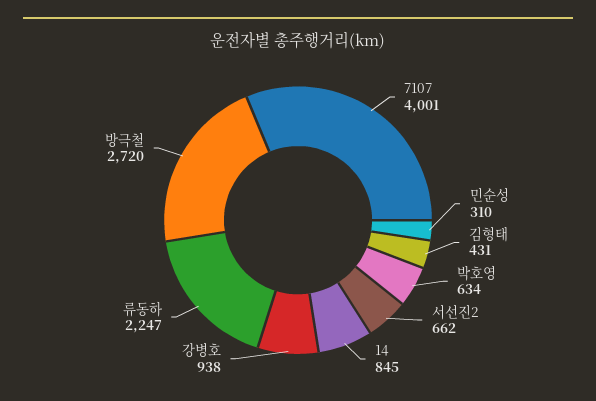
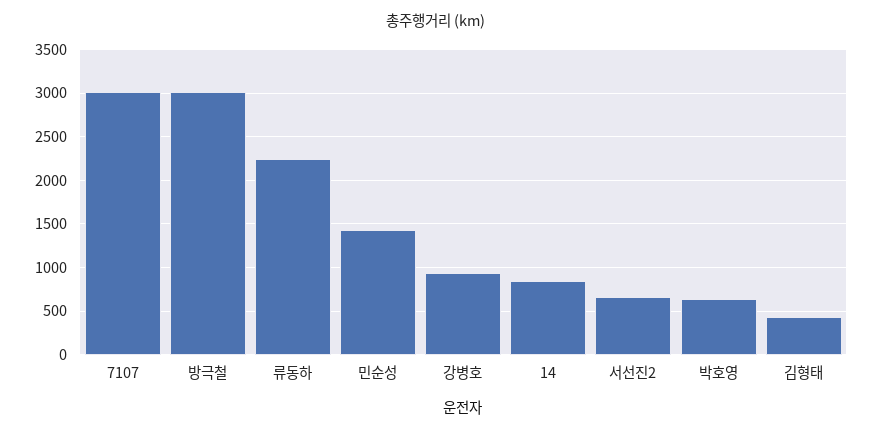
7107: 4001 -> 3000
민순성: 310 -> 1400
방극철: 2720 -> 3000

